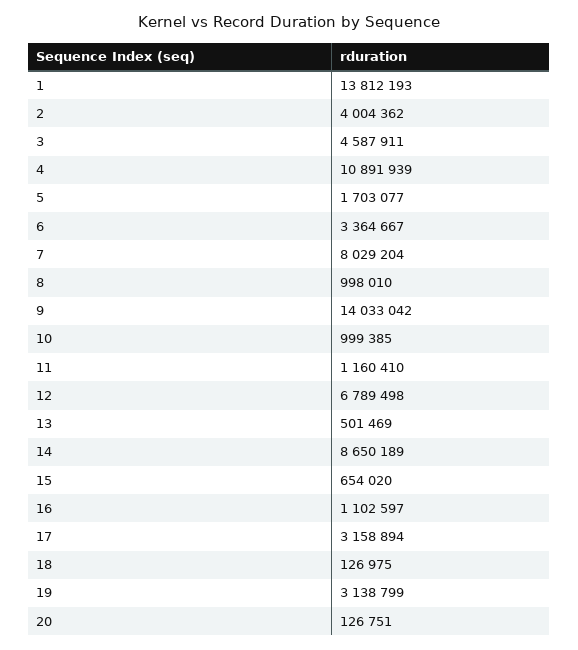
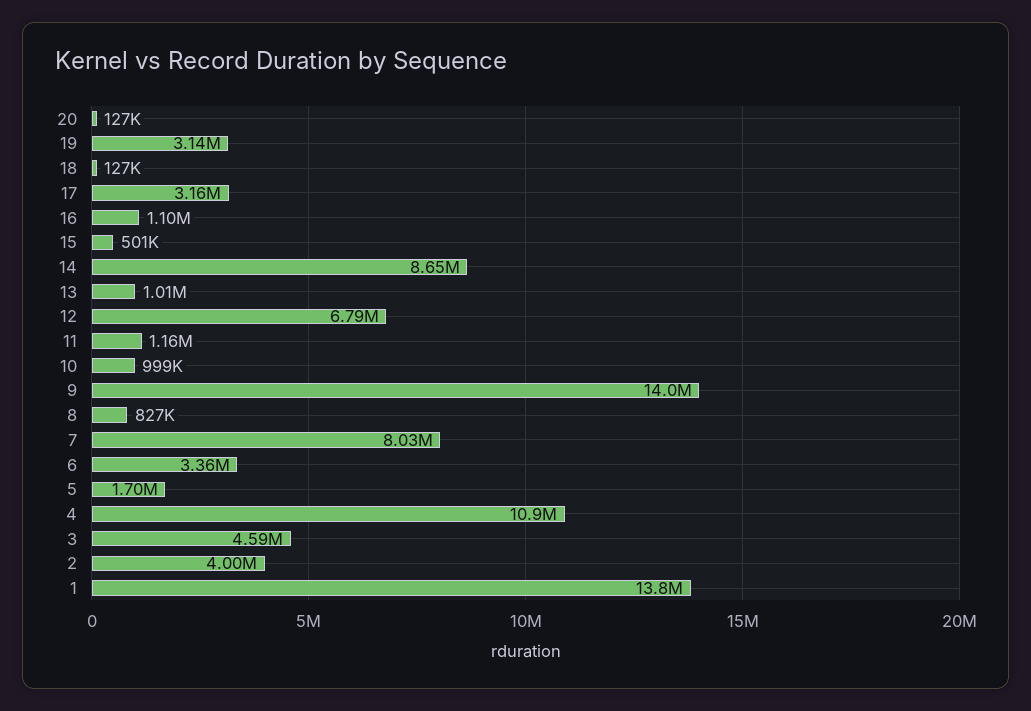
8: 998010 -> 827000
13: 501469 -> 1010000
15: 654020 -> 501000

